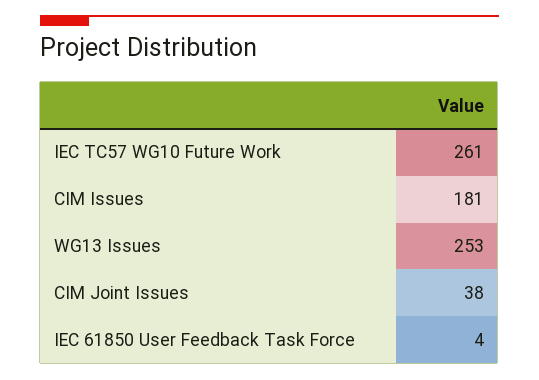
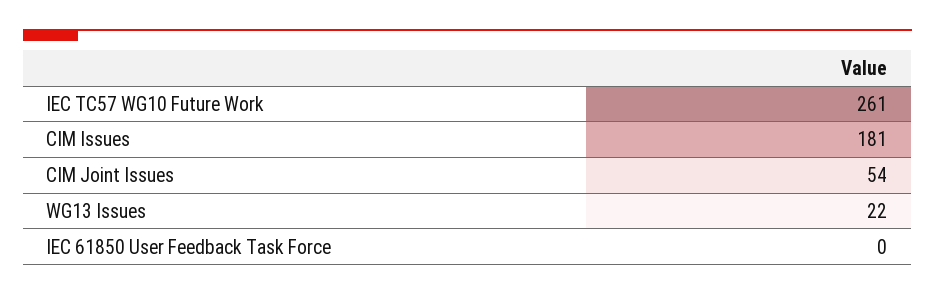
WG13 Issues: 253 -> 22
CIM Joint Issues: 38 -> 54
IEC 61850 User Feedback Task Force: 4 -> 0

